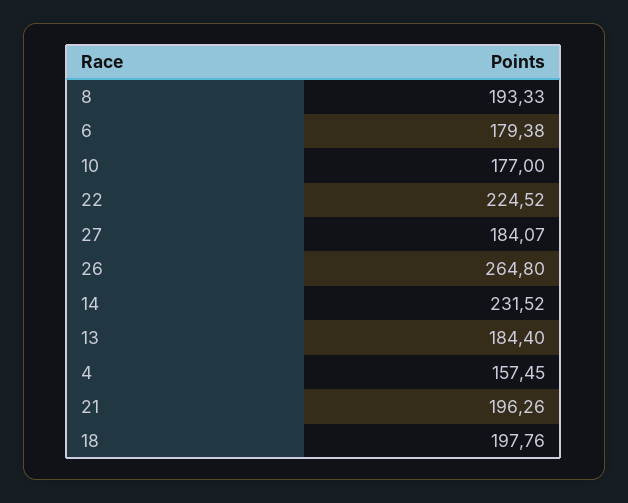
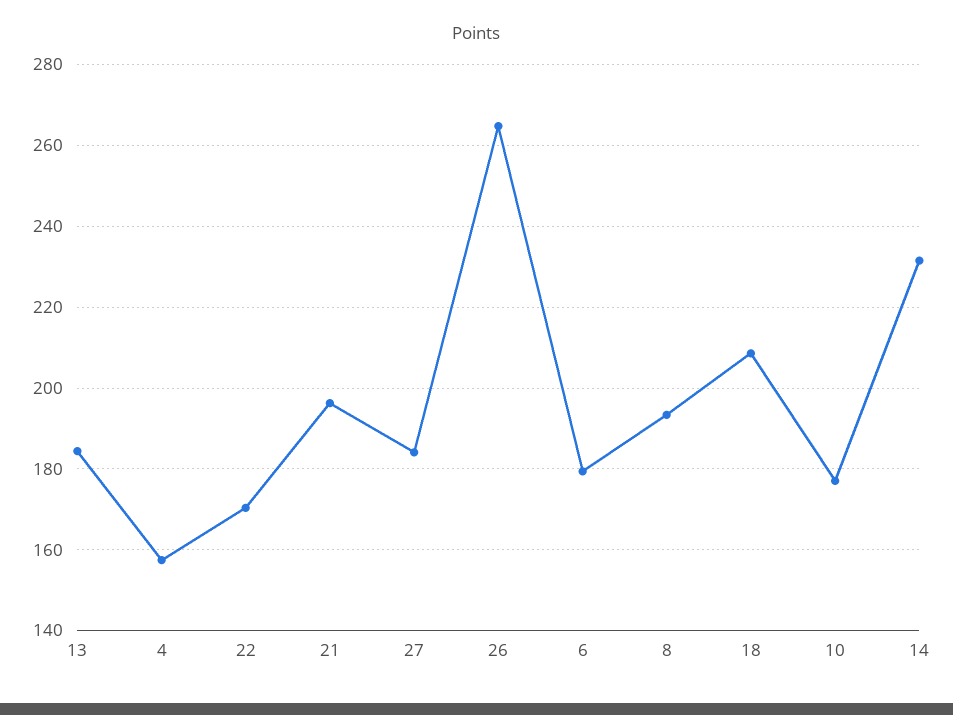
22: 224.52 -> 170
18: 197.76 -> 208

